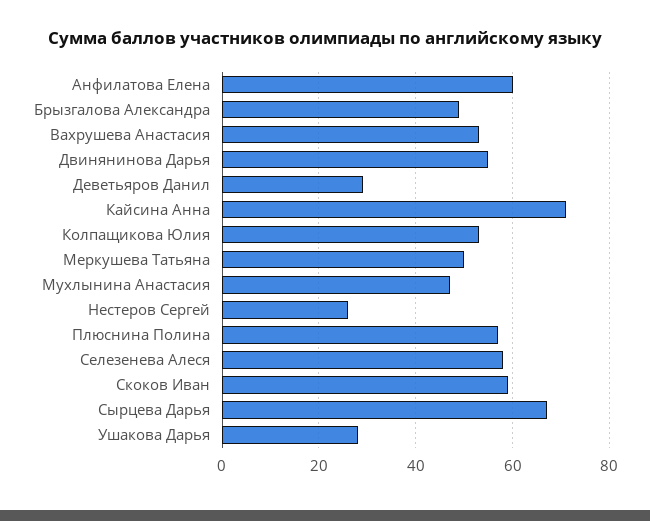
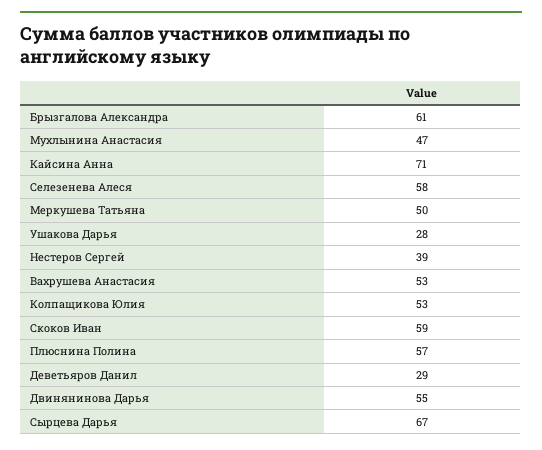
Анфилатова Елена: 60 -> none
Брызгалова Александра: 50 -> 61
Нестеров Сергей: 25 -> 39

